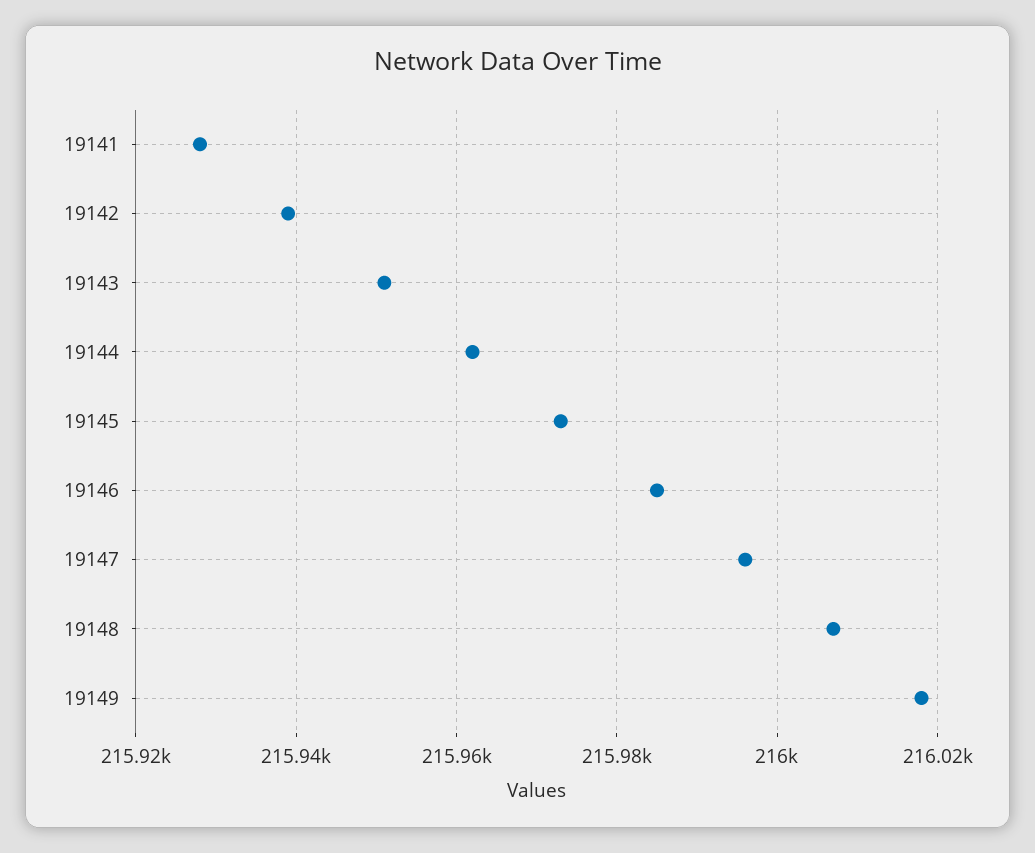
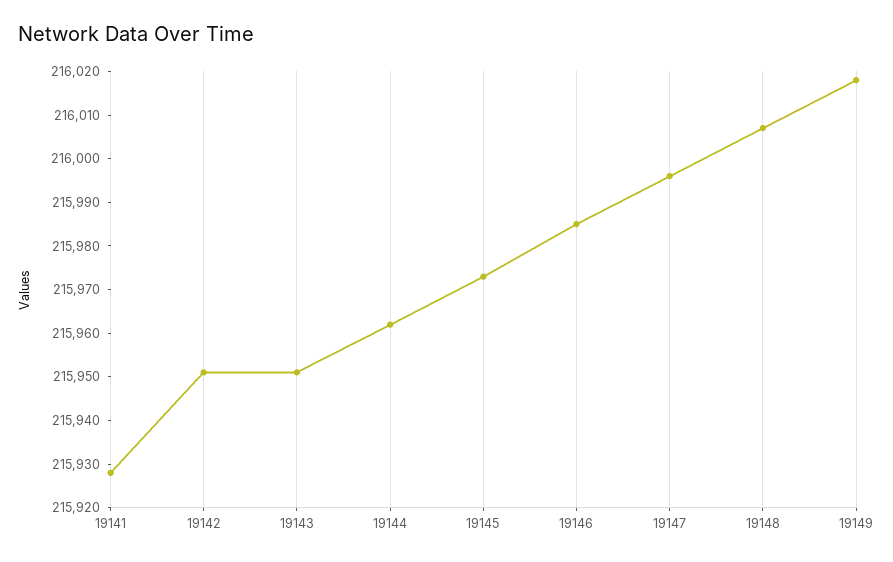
19142: 215940 -> 215950

